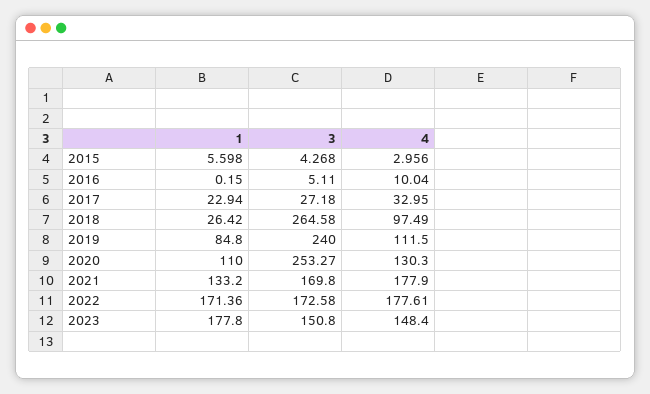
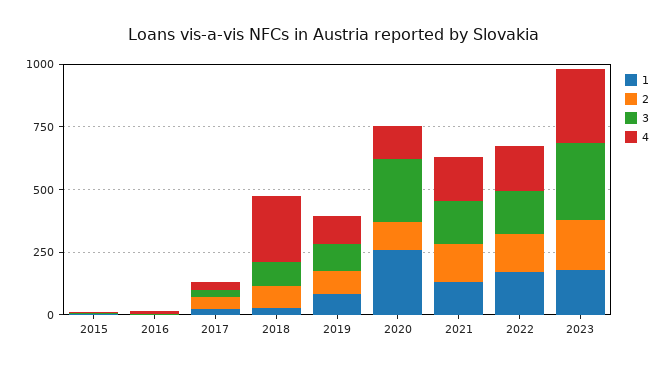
3, 2018: 264.58 -> 100
4, 2018: 97.49 -> 250
3, 2019: 240 -> 100
1, 2020: 110 -> 250
3, 2023: 150.8 -> 300
4, 2023: 148.4 -> 300
2, 2015: none -> 0
2, 2016: none -> 0
2, 2017: none -> 50
2, 2018: none -> 100
2, 2019: none -> 100
2, 2020: none -> 100
2, 2021: none -> 150
2, 2022: none -> 150
2, 2023: none -> 200

